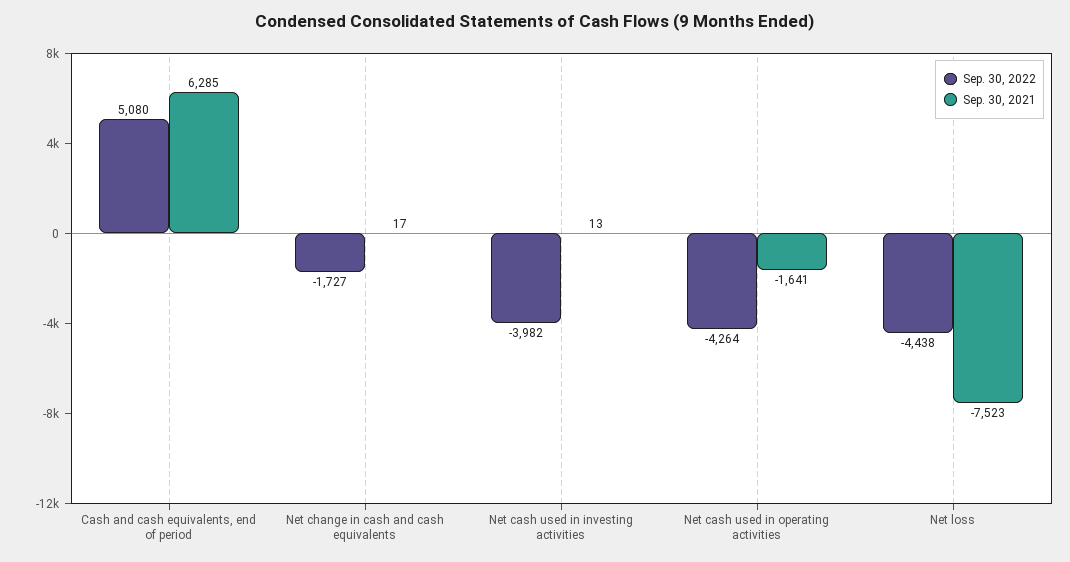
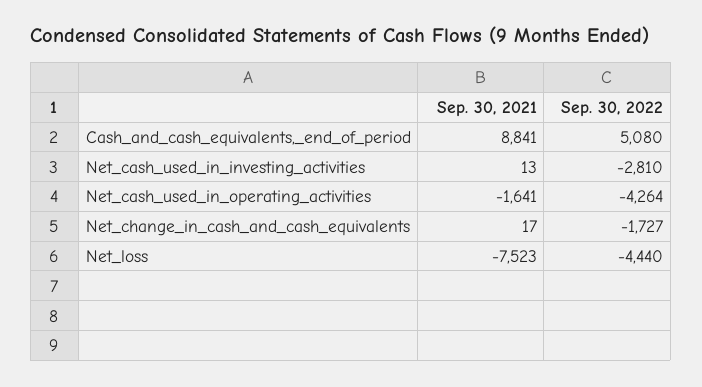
Sep. 30, 2021, Cash and cash equivalents, end of period: 6285 -> 8841
Sep. 30, 2022, Net cash used in investing activities: -3982 -> -2810
Sep. 30, 2022, Net loss: -4438 -> -4440

